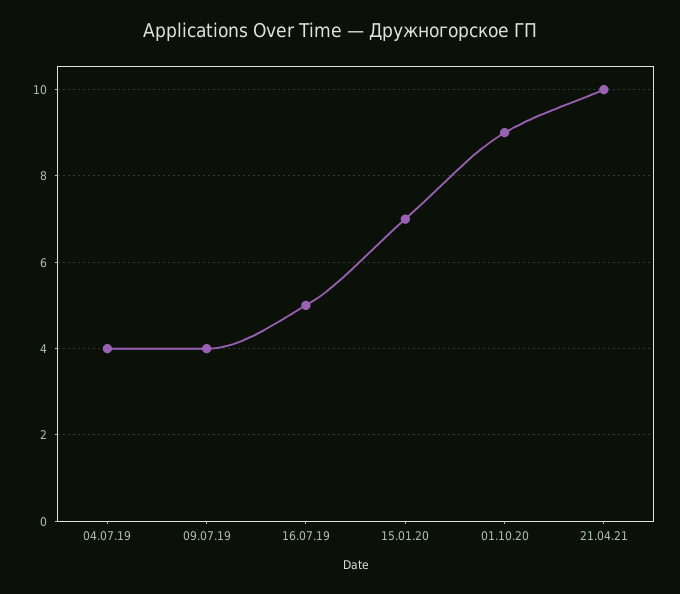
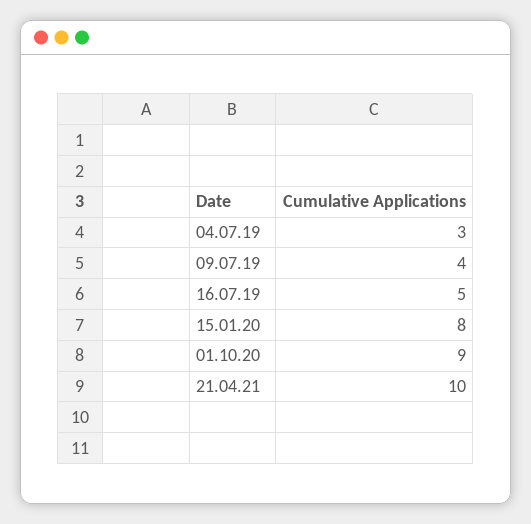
04.07.19: 4 -> 3
15.01.20: 7 -> 8

